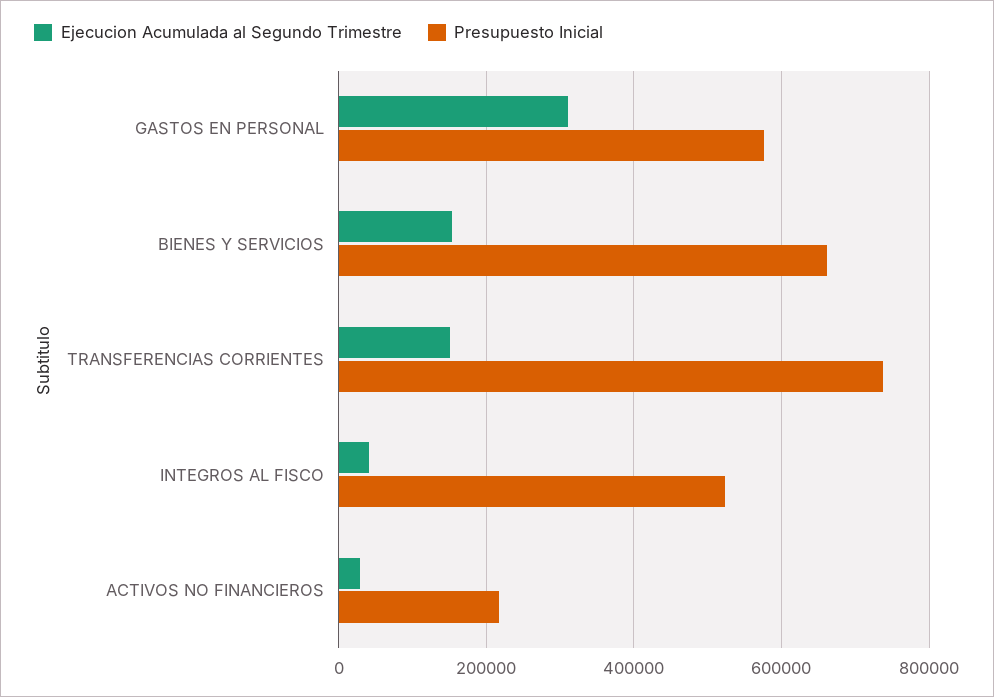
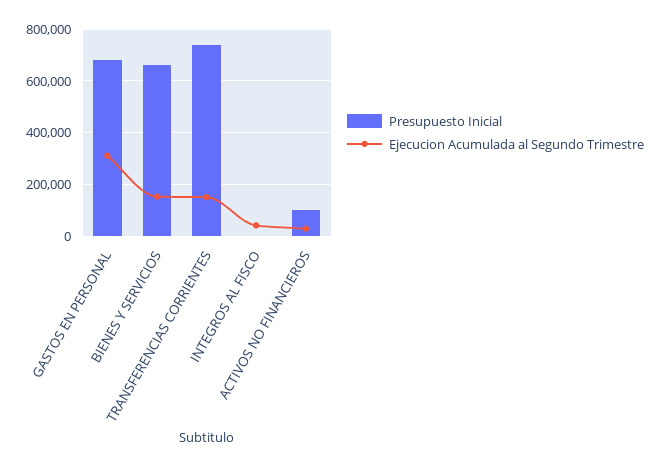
Presupuesto Inicial, GASTOS EN PERSONAL: 580000 -> 675000
Presupuesto Inicial, INTEGROS AL FISCO: 520000 -> 0
Presupuesto Inicial, ACTIVOS NO FINANCIEROS: 220000 -> 100000

